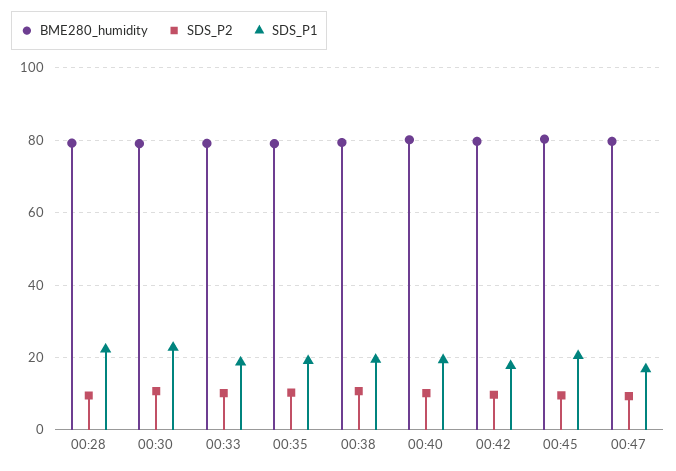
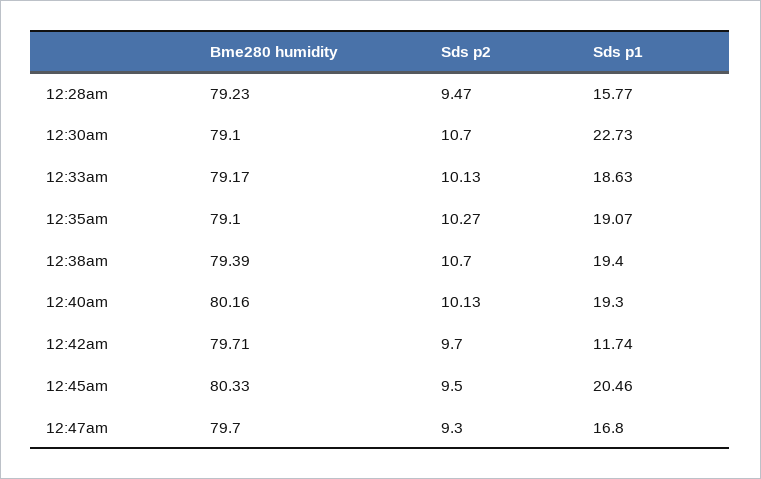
SDS_P1, 00:28: 22 -> 15.77
SDS_P1, 00:42: 18 -> 11.74

